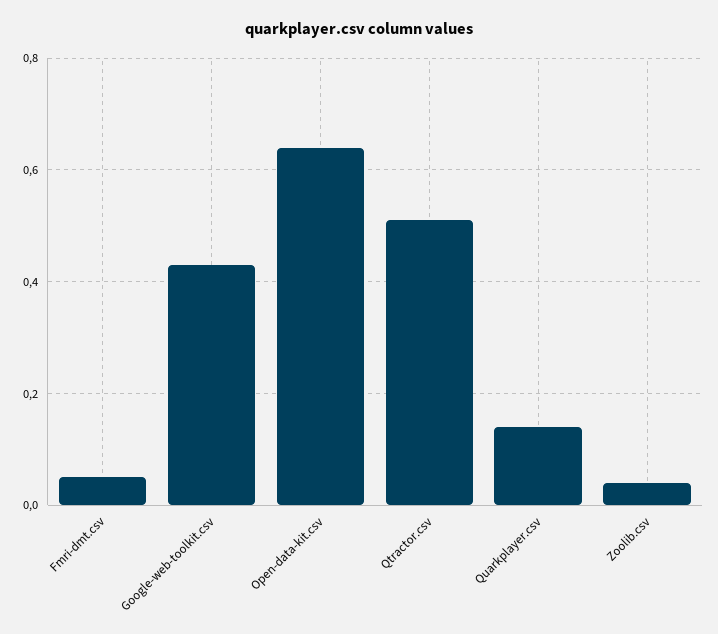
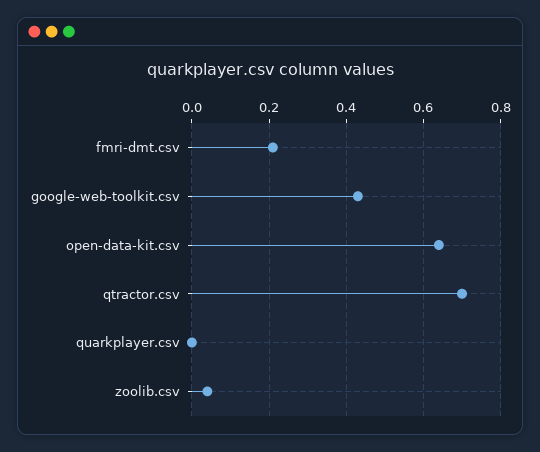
Fmri-dmt.csv: 0.05 -> 0.2
Qtractor.csv: 0.5 -> 0.7
Quarkplayer.csv: 0.15 -> 0

